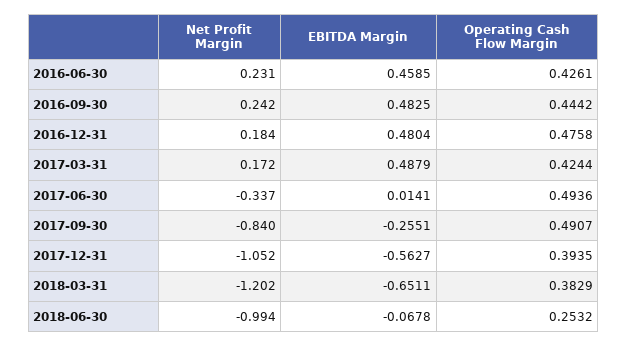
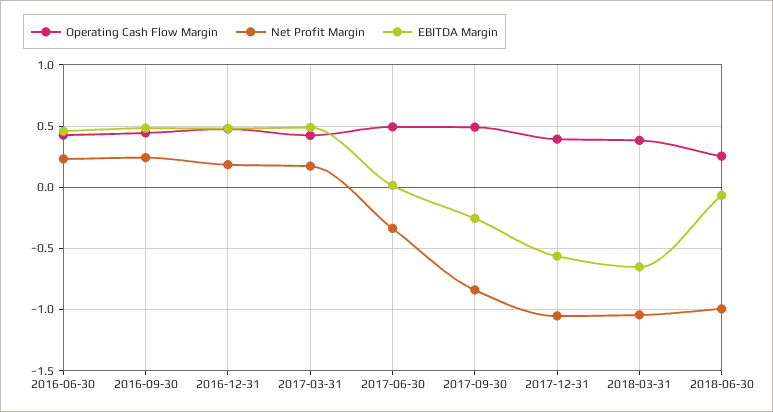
Net Profit Margin, 2018-03-31: -1.202 -> -1.05

